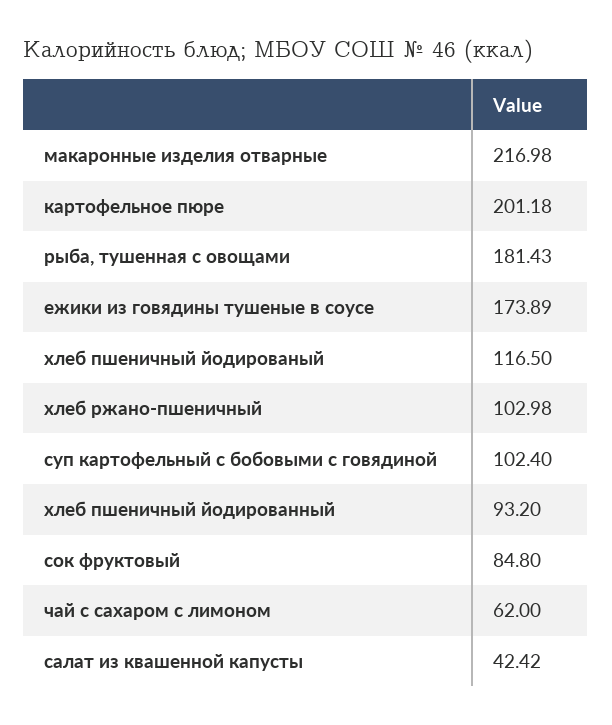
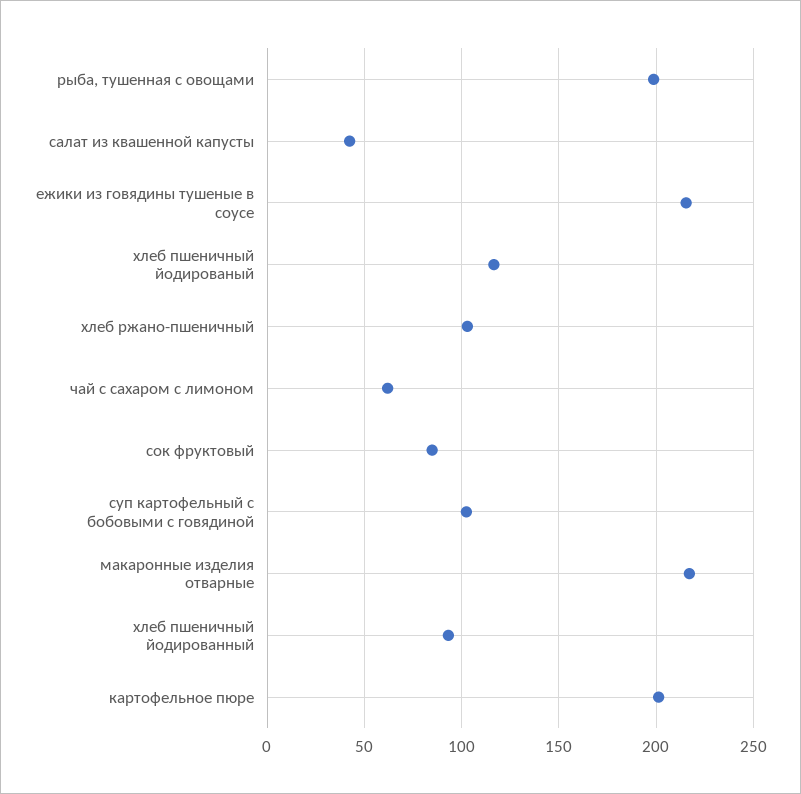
рыба, тушенная с овощами: 181.43 -> 200
ежики из говядины тушеные в соусе: 173.89 -> 215

